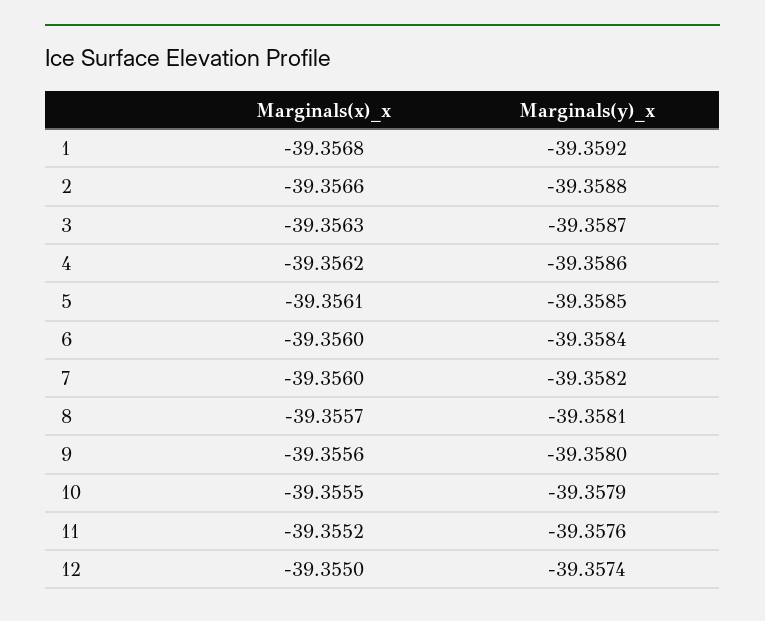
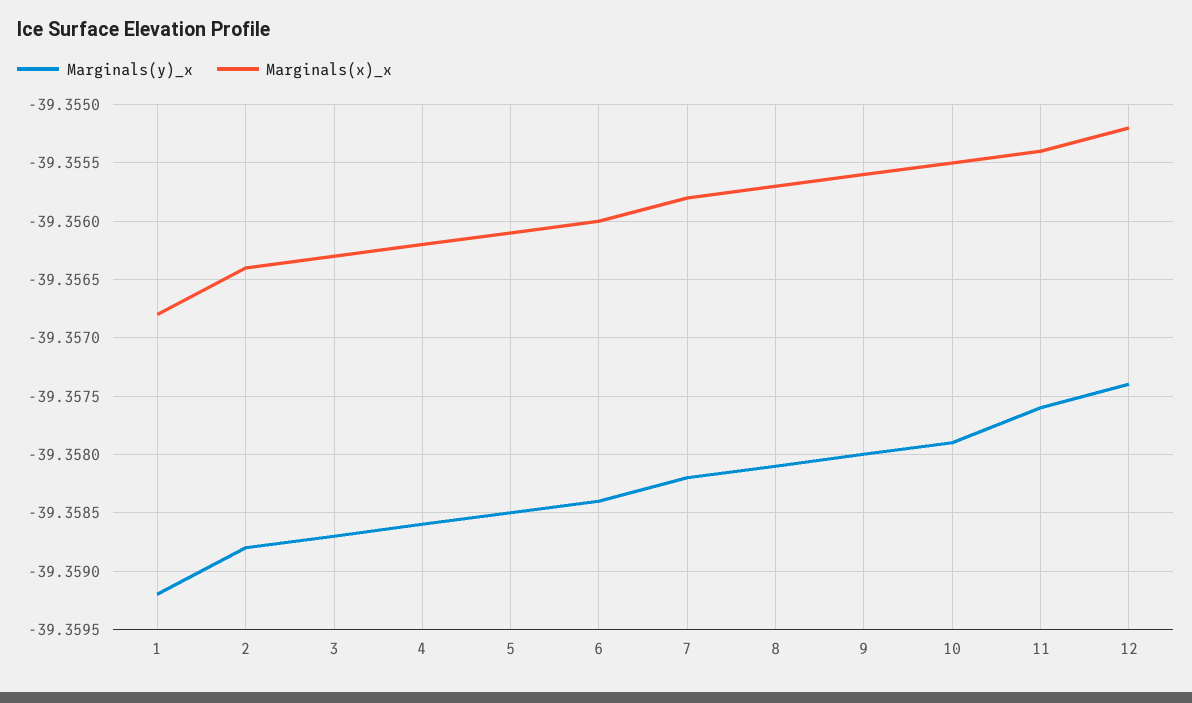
Marginals(x)_x, 2: -39.3566 -> -39.3564
Marginals(x)_x, 7: -39.356 -> -39.3558
Marginals(x)_x, 11: -39.3552 -> -39.3554
Marginals(x)_x, 12: -39.355 -> -39.3552

